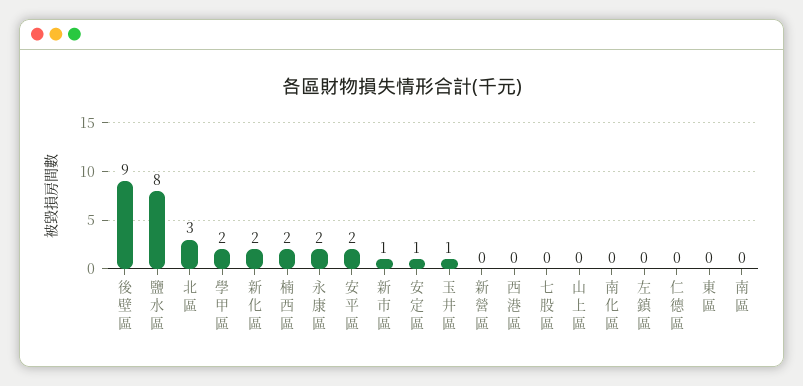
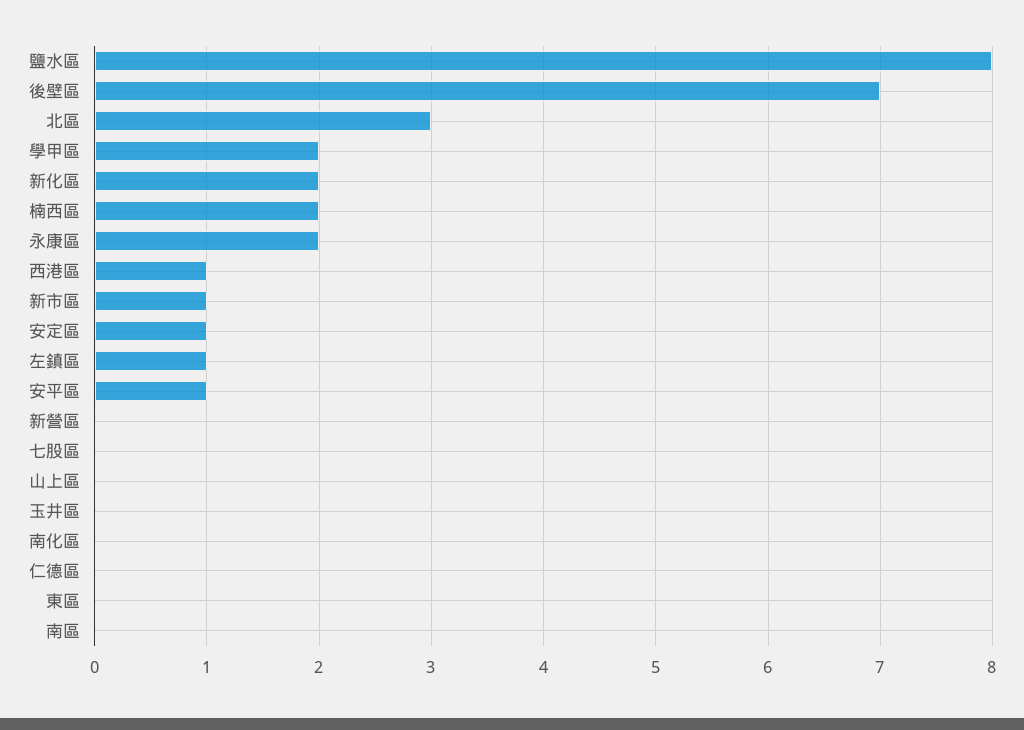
後壁區: 9 -> 7
安平區: 2 -> 1
玉井區: 1 -> 0
西港區: 0 -> 1
左鎮區: 0 -> 1

